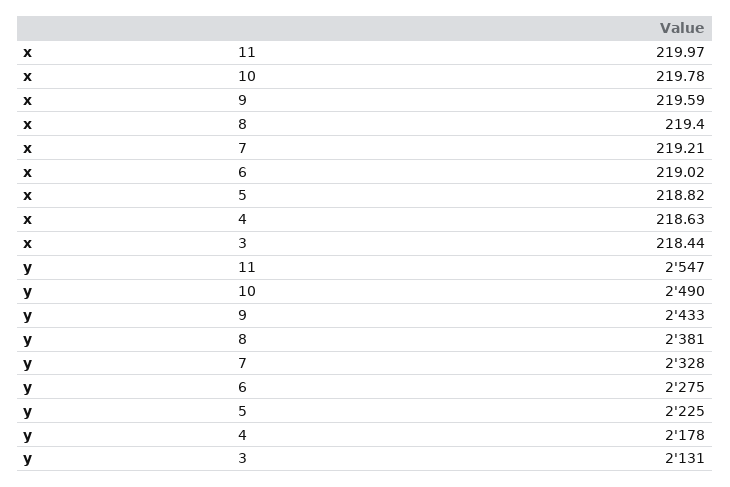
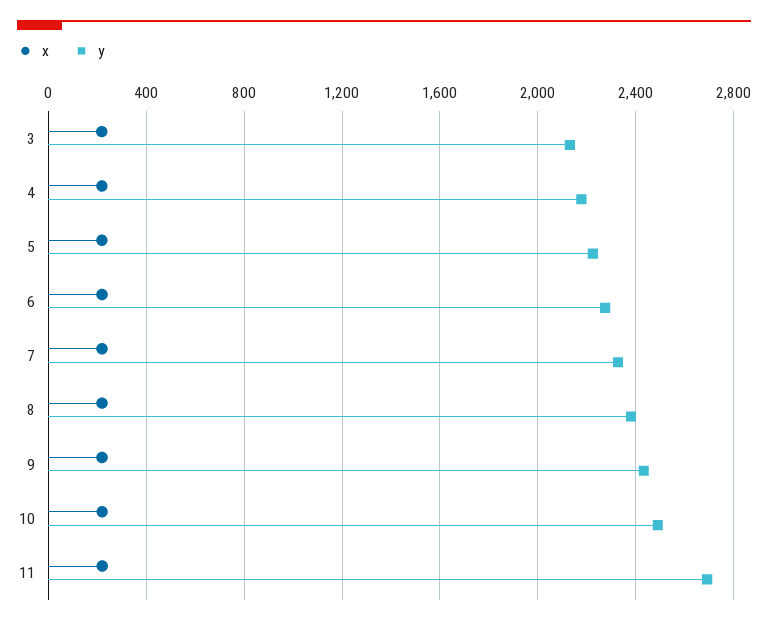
y, 11: 2547 -> 2700

